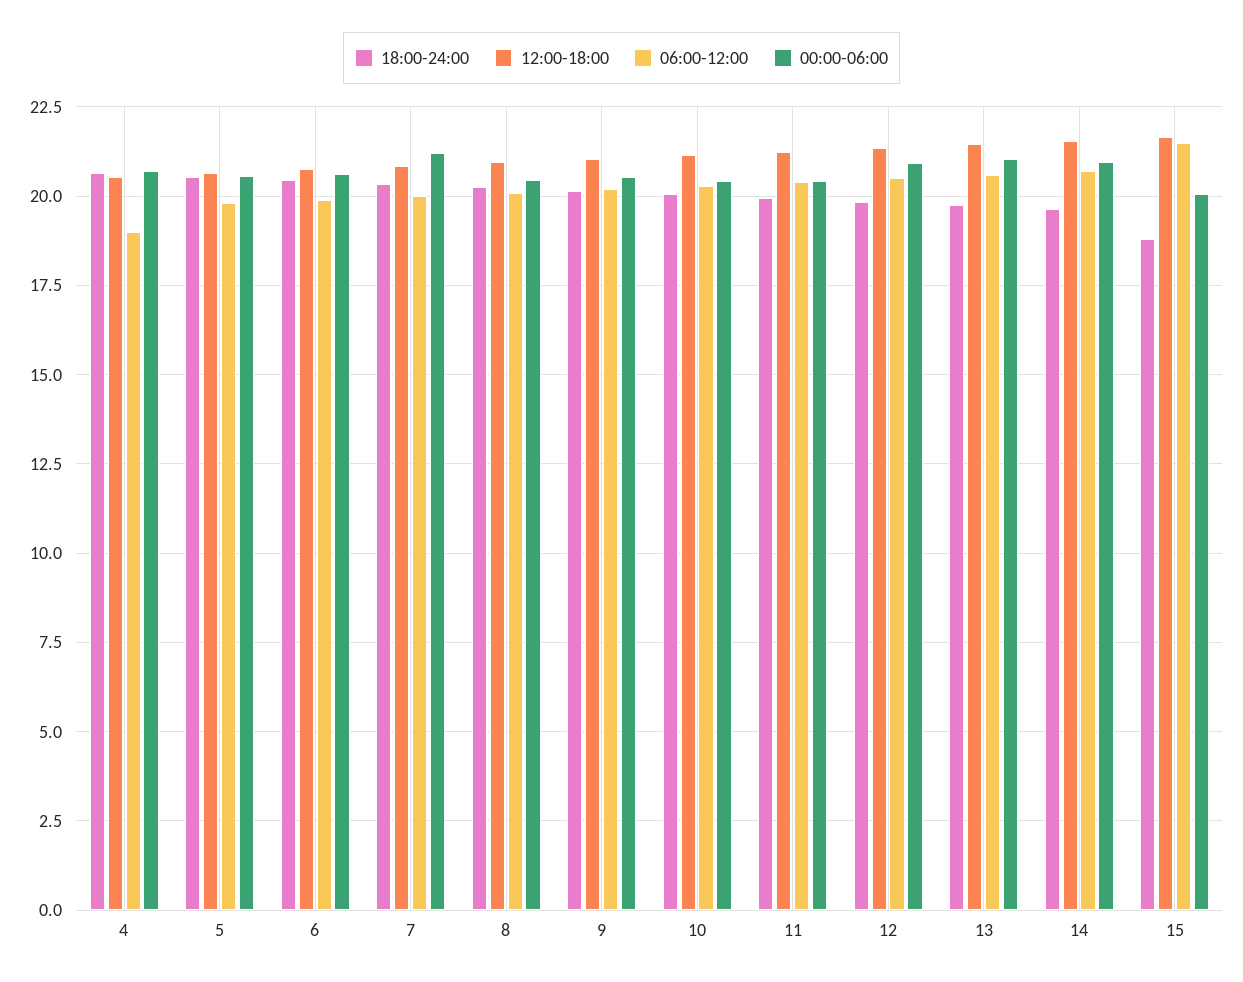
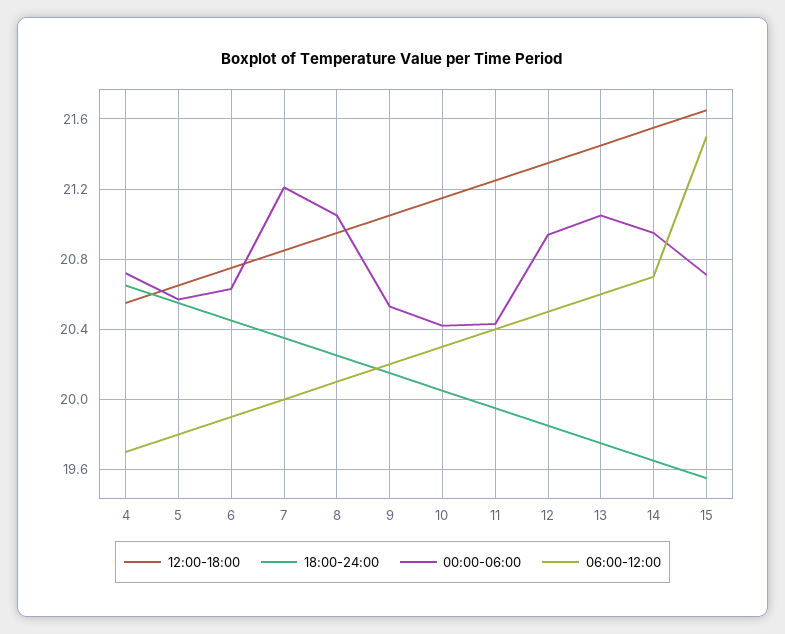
06:00-12:00, 4: 19 -> 19.7
00:00-06:00, 8: 20.5 -> 21.05
18:00-24:00, 15: 18.75 -> 19.55
00:00-06:00, 15: 20 -> 20.7

